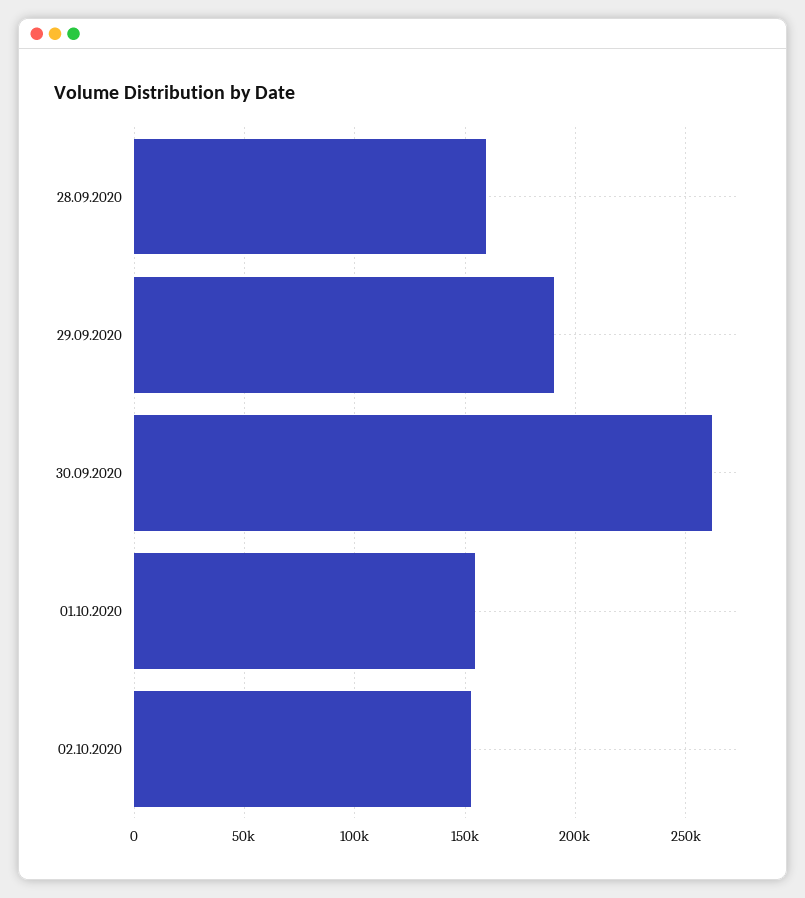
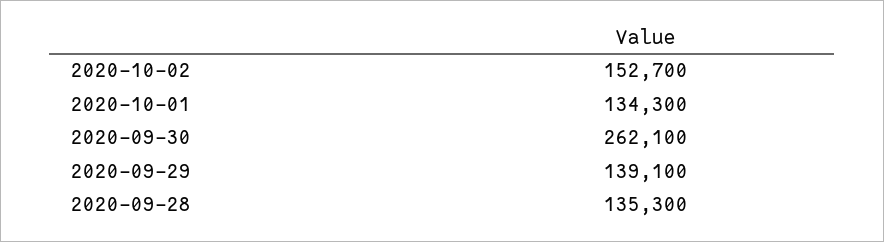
28.09.2020: 160000 -> 135300
29.09.2020: 190000 -> 139100
01.10.2020: 155000 -> 134300

